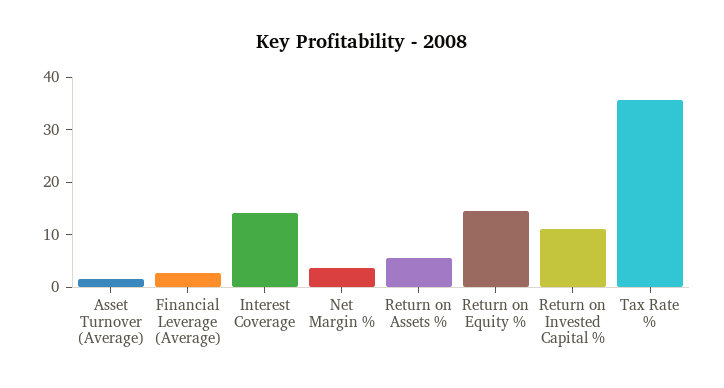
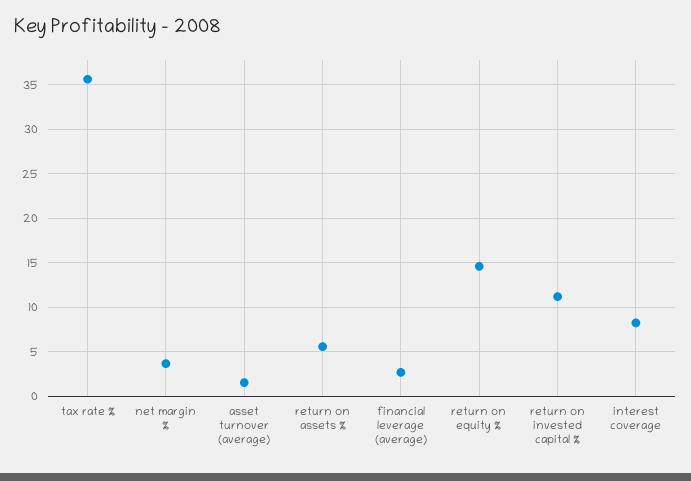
Interest Coverage: 14 -> 8

